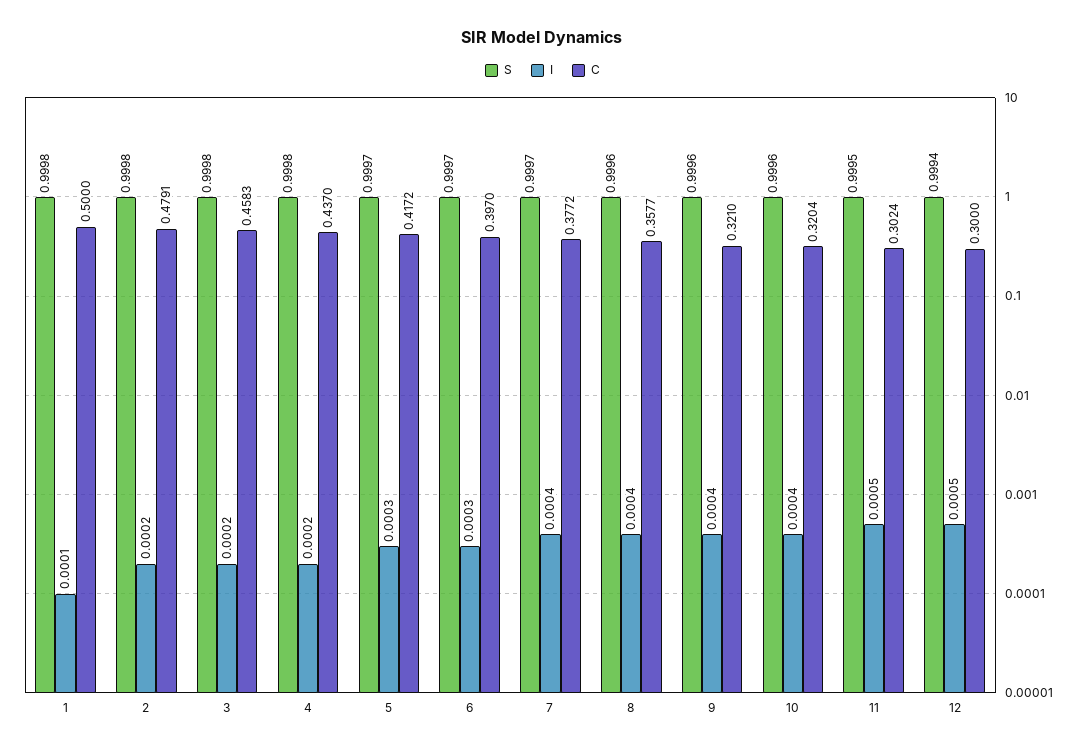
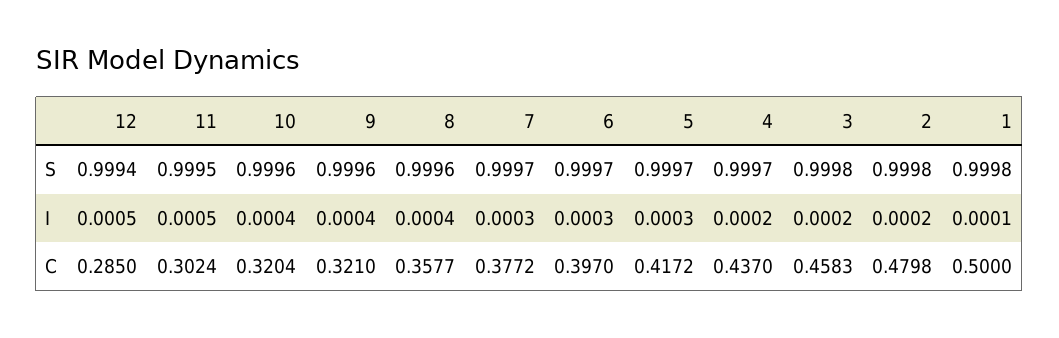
C, 2: 0.4791 -> 0.4798
S, 4: 0.9998 -> 0.9997
I, 7: 0.0004 -> 0.0003
C, 12: 0.3 -> 0.285

